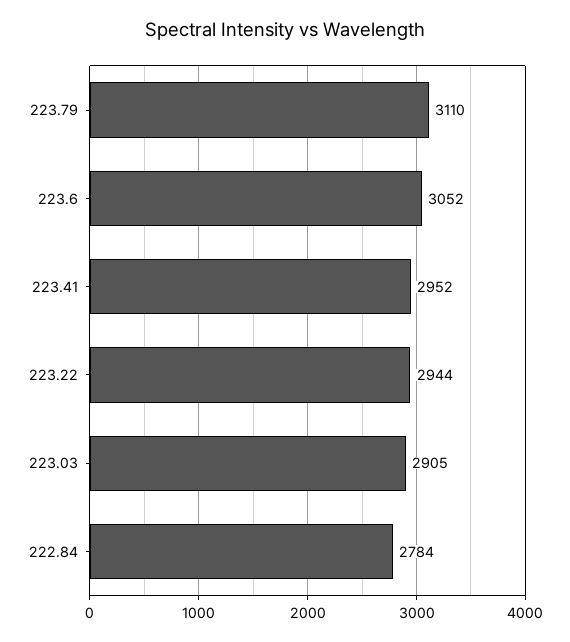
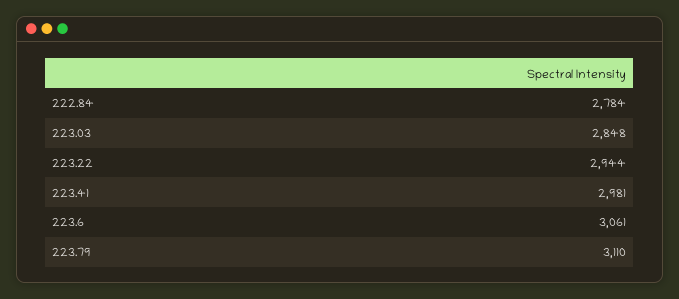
223.6: 3052 -> 3061
223.41: 2952 -> 2981
223.03: 2905 -> 2848

